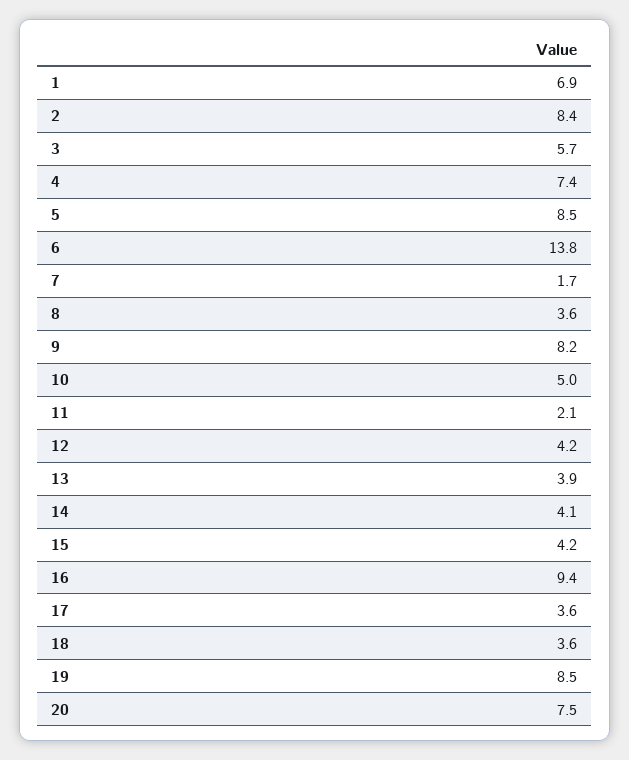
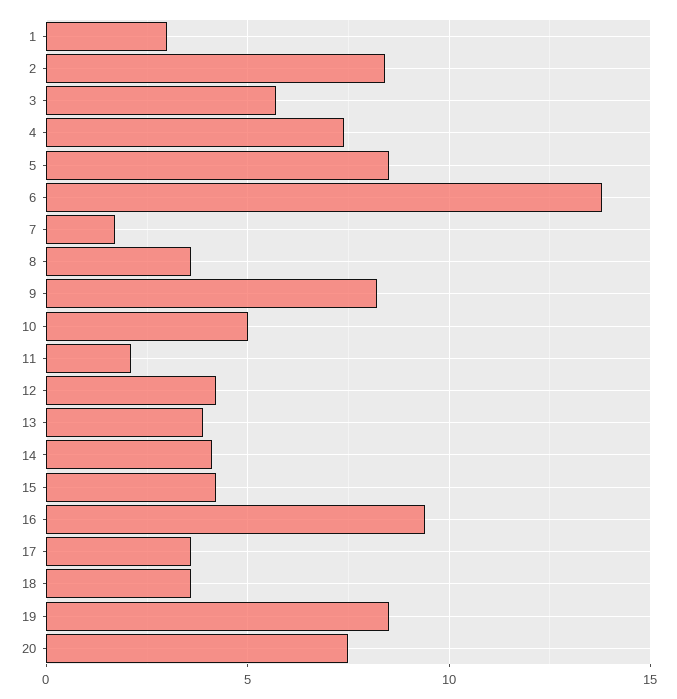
1: 6.9 -> 3

